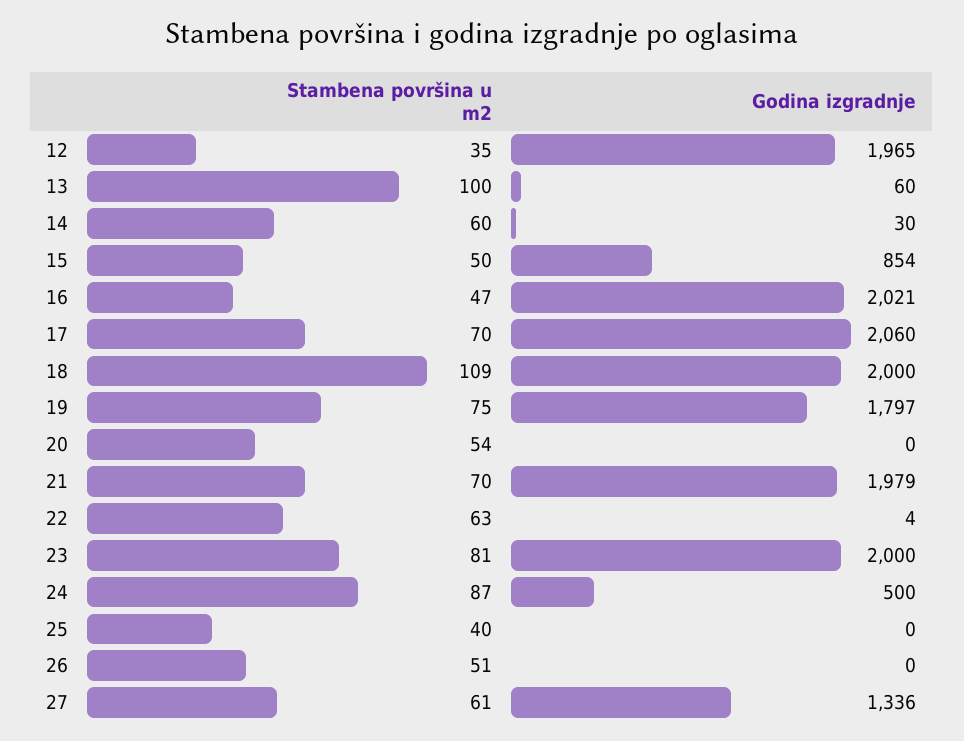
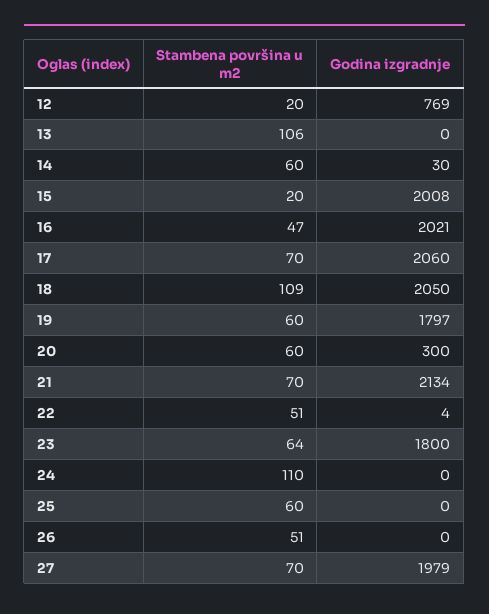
Stambena površina u m2, 12: 35 -> 20
Godina izgradnje, 12: 1965 -> 769
Stambena površina u m2, 13: 100 -> 106
Godina izgradnje, 13: 60 -> 0
Stambena površina u m2, 15: 50 -> 20
Godina izgradnje, 15: 854 -> 2008
Godina izgradnje, 18: 2000 -> 2050
Stambena površina u m2, 19: 75 -> 60
Stambena površina u m2, 20: 54 -> 60
Godina izgradnje, 20: 0 -> 300
Godina izgradnje, 21: 1979 -> 2134
Stambena površina u m2, 22: 63 -> 51
Stambena površina u m2, 23: 81 -> 64
Godina izgradnje, 23: 2000 -> 1800
Stambena površina u m2, 24: 87 -> 110
Godina izgradnje, 24: 500 -> 0
Stambena površina u m2, 25: 40 -> 60
Stambena površina u m2, 27: 61 -> 70
Godina izgradnje, 27: 1336 -> 1979

